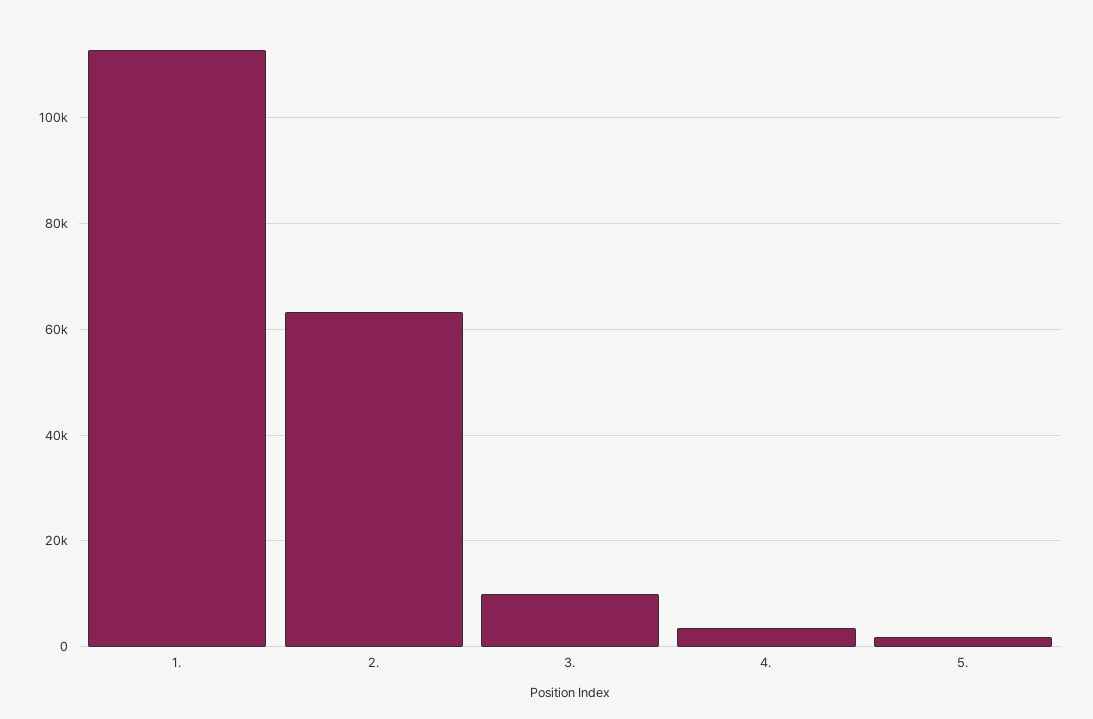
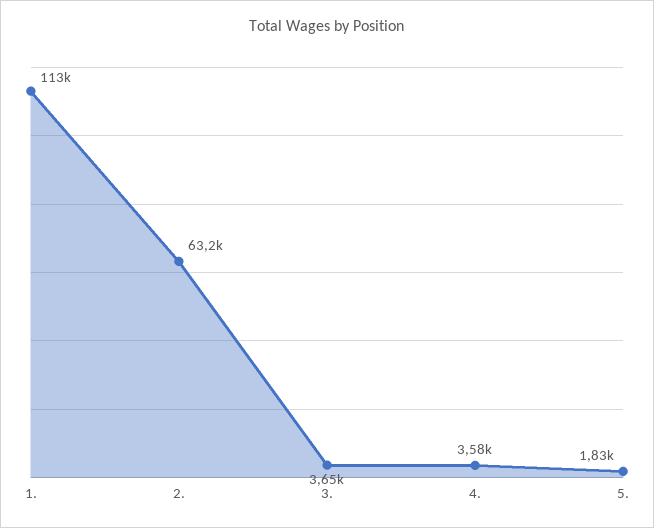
3.: 10000 -> 3650

